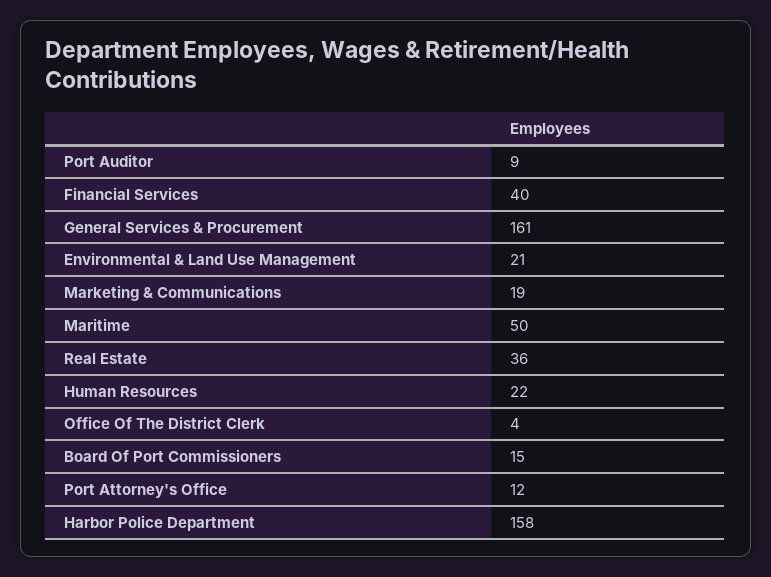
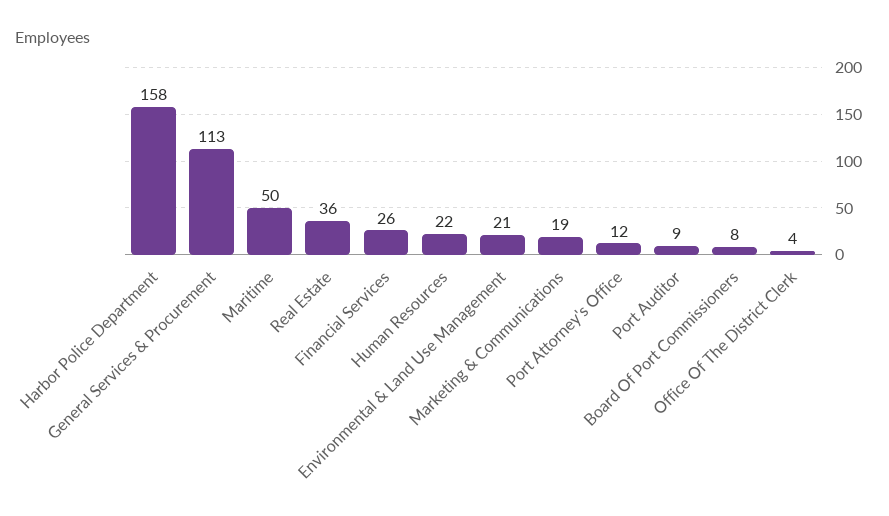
Financial Services: 40 -> 26
General Services & Procurement: 161 -> 113
Board Of Port Commissioners: 15 -> 8

